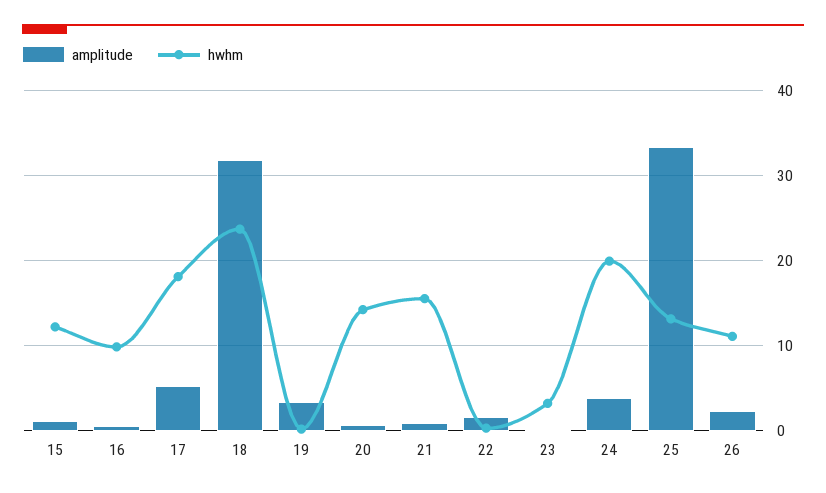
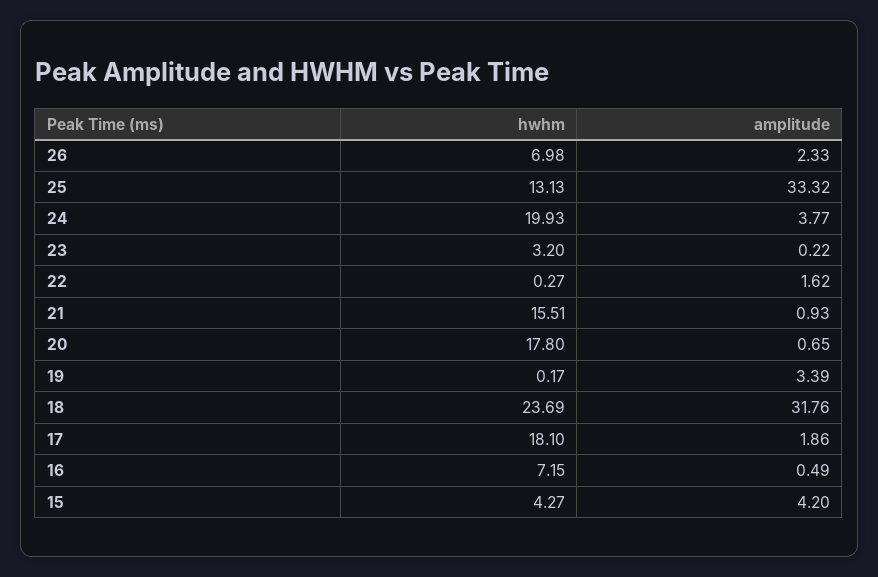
amplitude, 15: 1 -> 4.2
hwhm, 15: 12 -> 4.27
hwhm, 16: 10 -> 7.15
amplitude, 17: 5 -> 1.86
hwhm, 20: 14 -> 17.8
hwhm, 26: 11 -> 6.98

